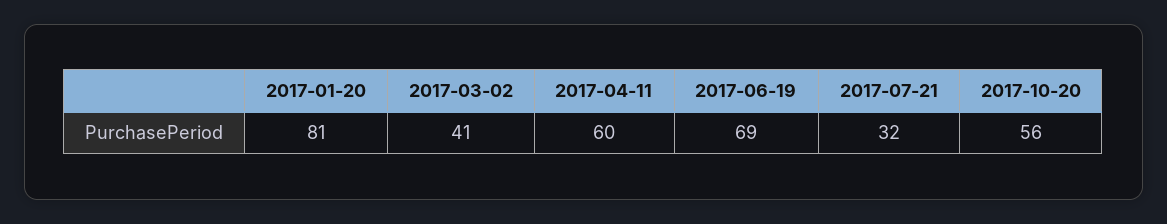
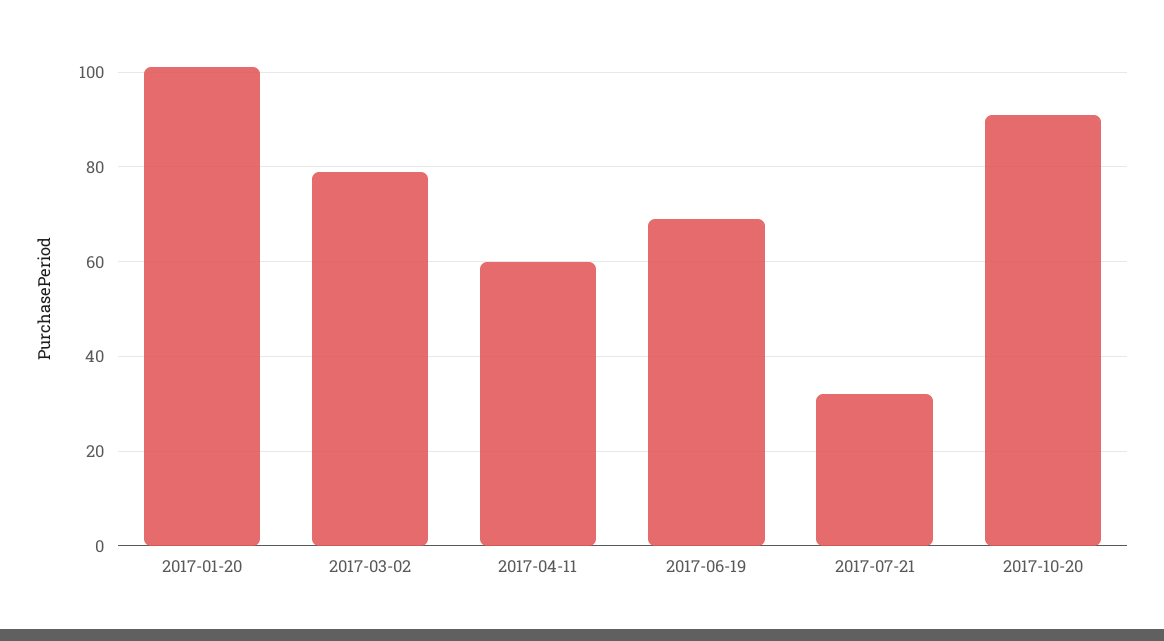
2017-01-20: 81 -> 100
2017-03-02: 41 -> 80
2017-10-20: 56 -> 90

